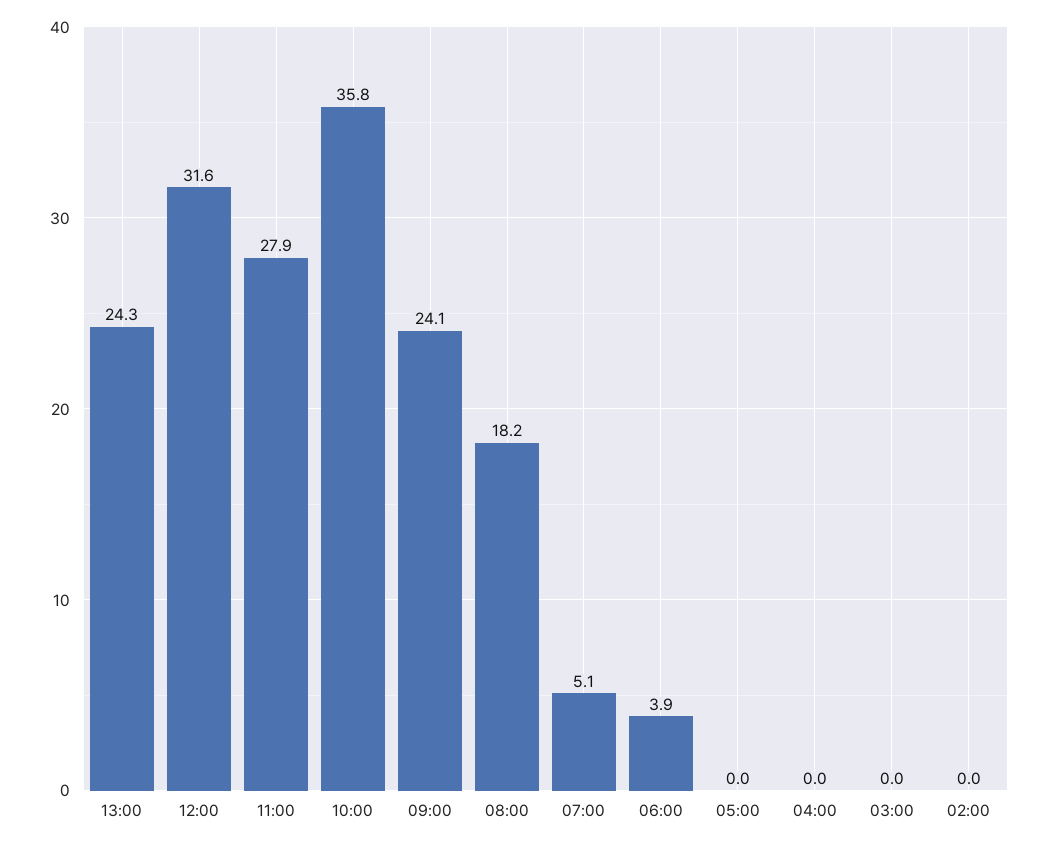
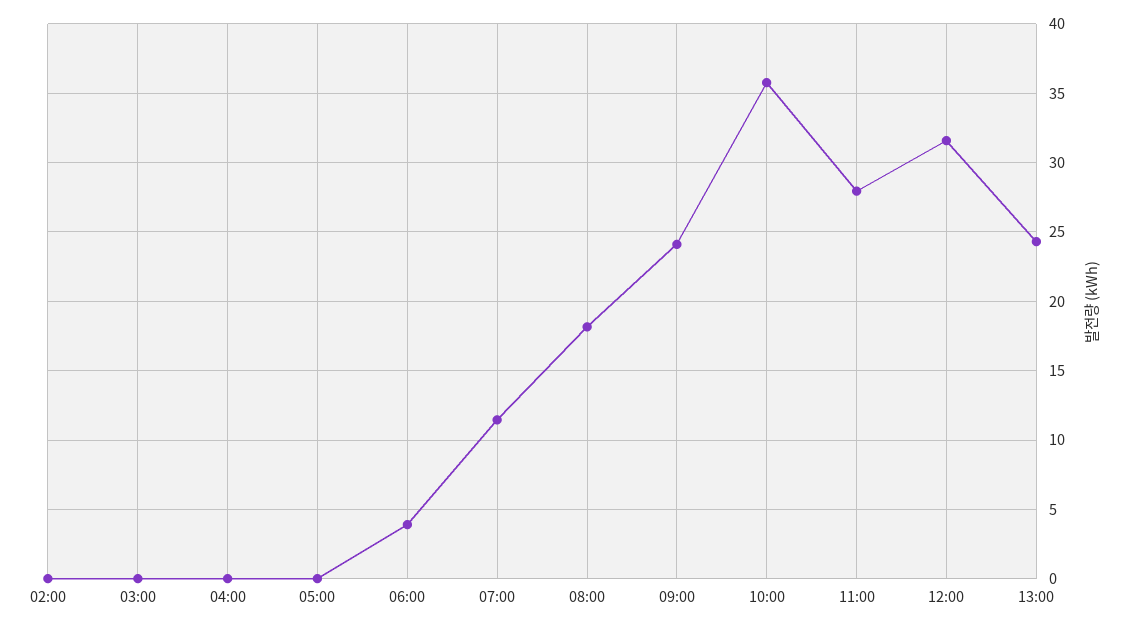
07:00: 5.1 -> 11.5

